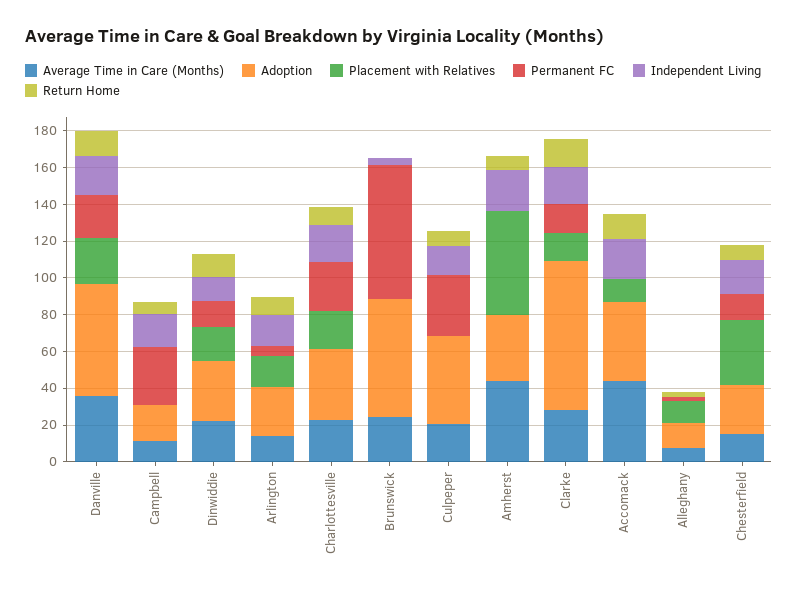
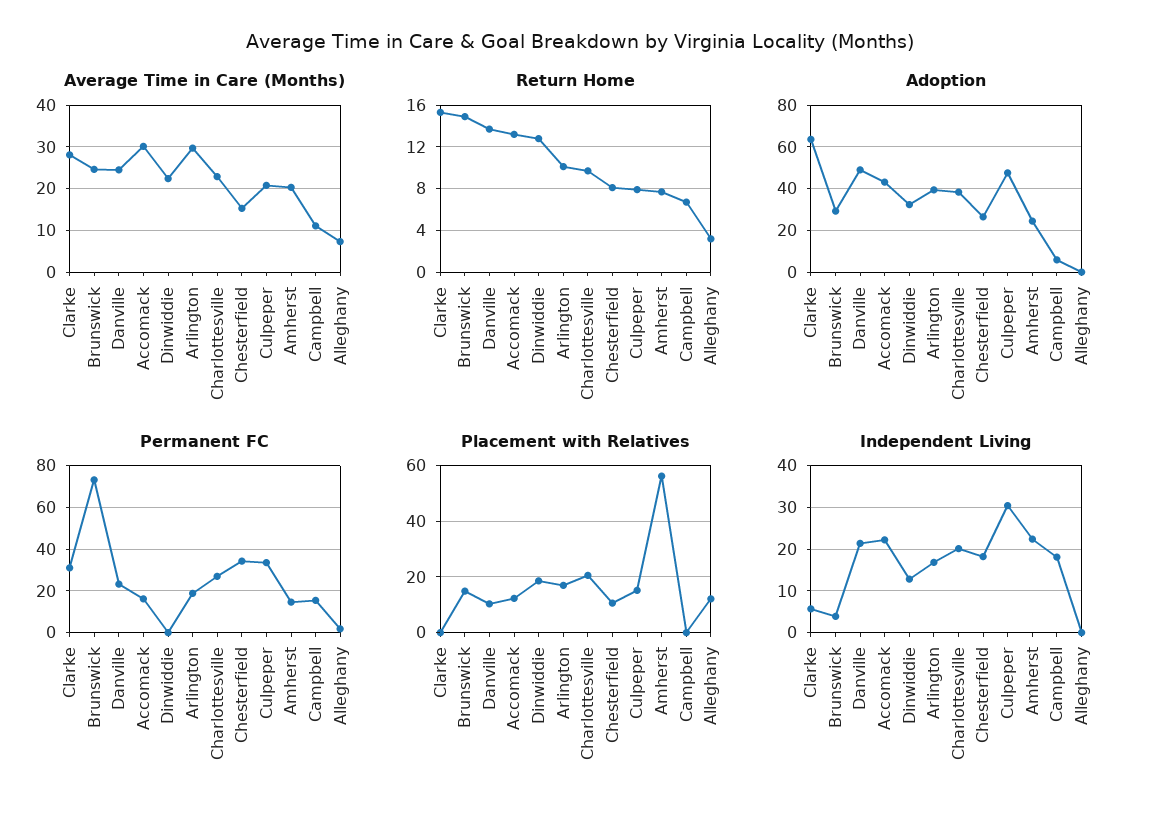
Average Time in Care (Months), Danville: 35 -> 24
Adoption, Danville: 60 -> 50
Placement with Relatives, Danville: 25 -> 10
Adoption, Campbell: 20 -> 5
Permanent FC, Campbell: 30 -> 15
Permanent FC, Dinwiddie: 15 -> 0
Average Time in Care (Months), Arlington: 15 -> 30
Adoption, Arlington: 25 -> 40
Permanent FC, Arlington: 5 -> 20
Adoption, Brunswick: 65 -> 30
Placement with Relatives, Brunswick: 0 -> 15
Return Home, Brunswick: 0 -> 15
Placement with Relatives, Culpeper: 0 -> 15
Independent Living, Culpeper: 15 -> 30
Average Time in Care (Months), Amherst: 45 -> 20
Adoption, Amherst: 35 -> 25
Permanent FC, Amherst: 0 -> 15
Adoption, Clarke: 80 -> 65
Placement with Relatives, Clarke: 15 -> 0
Permanent FC, Clarke: 15 -> 30
Independent Living, Clarke: 20 -> 6
Average Time in Care (Months), Accomack: 45 -> 30
Permanent FC, Accomack: 0 -> 15
Adoption, Alleghany: 15 -> 0
Placement with Relatives, Chesterfield: 35 -> 10
Permanent FC, Chesterfield: 15 -> 35

